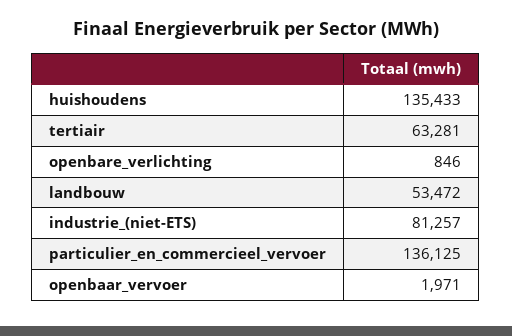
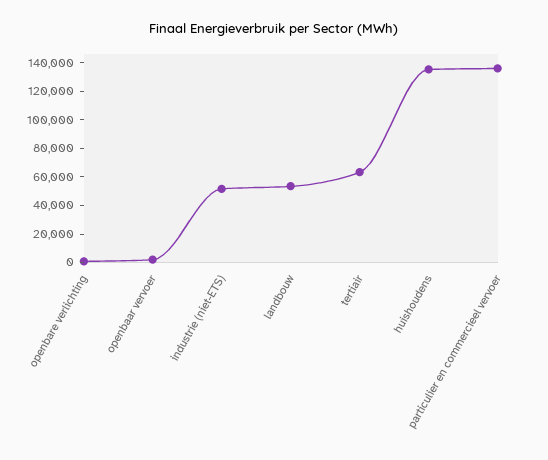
industrie_(niet-ETS): 81257 -> 50000

